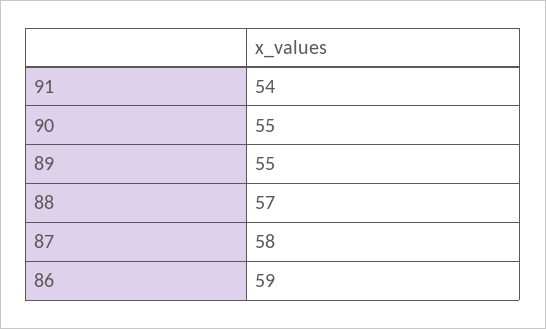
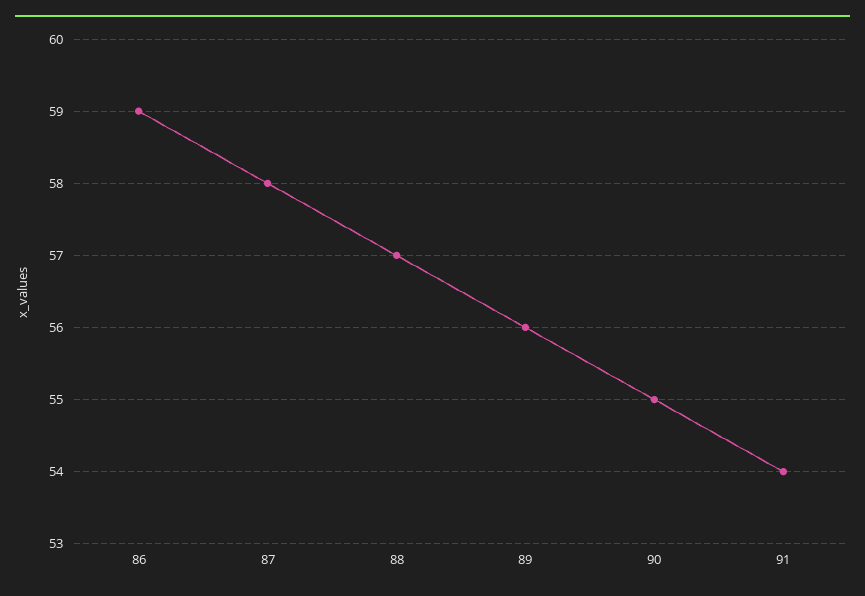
89: 55 -> 56

